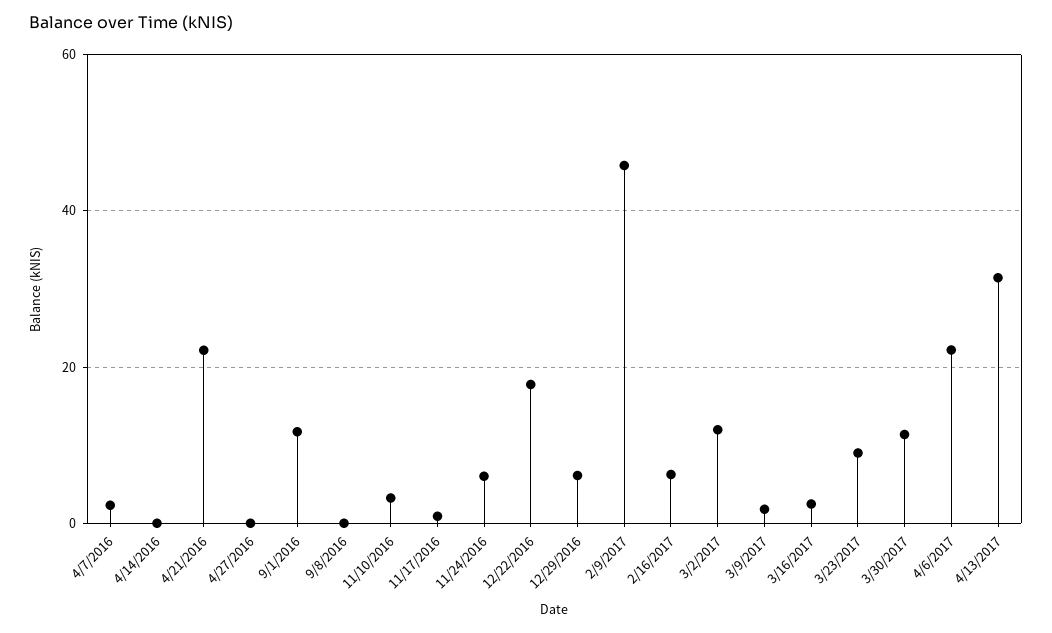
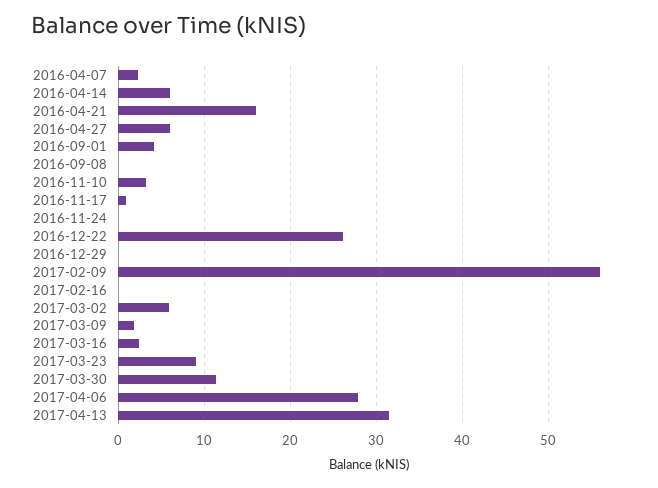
4/14/2016: 0 -> 6
4/21/2016: 22 -> 16
4/27/2016: 0 -> 6
9/1/2016: 12 -> 4
11/24/2016: 6 -> 0
12/22/2016: 18 -> 26
12/29/2016: 6 -> 0
2/9/2017: 46 -> 56
2/16/2017: 6 -> 0
3/2/2017: 12 -> 6
4/6/2017: 22 -> 28

